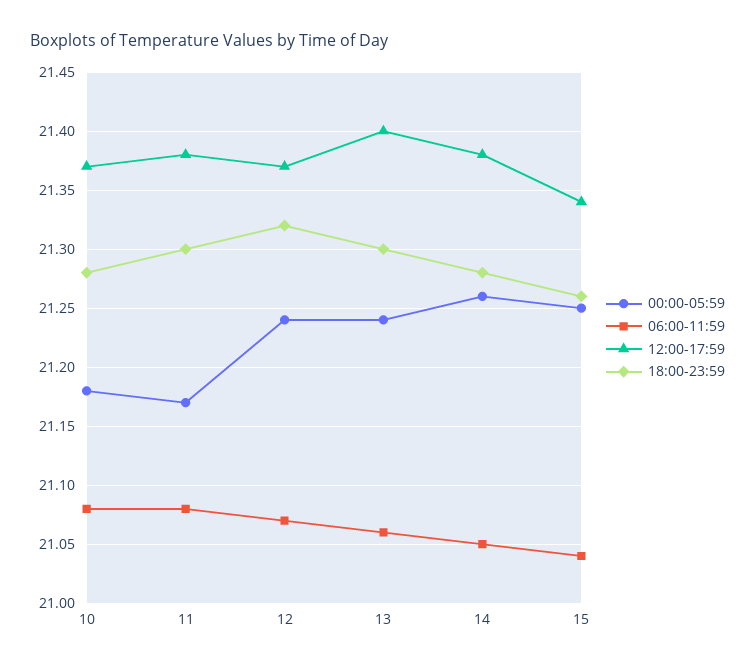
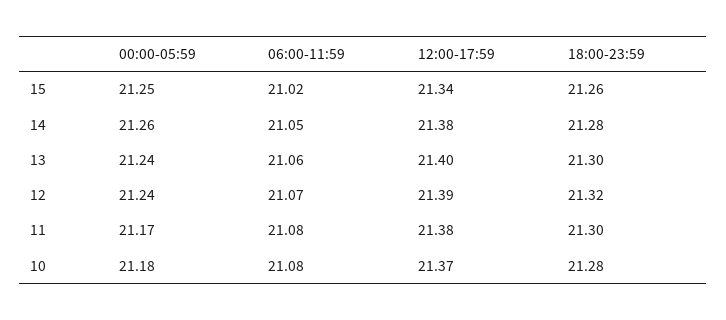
12:00-17:59, 12: 21.37 -> 21.39
06:00-11:59, 15: 21.04 -> 21.02

